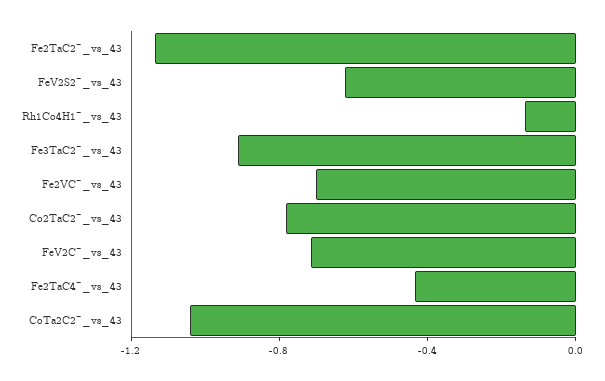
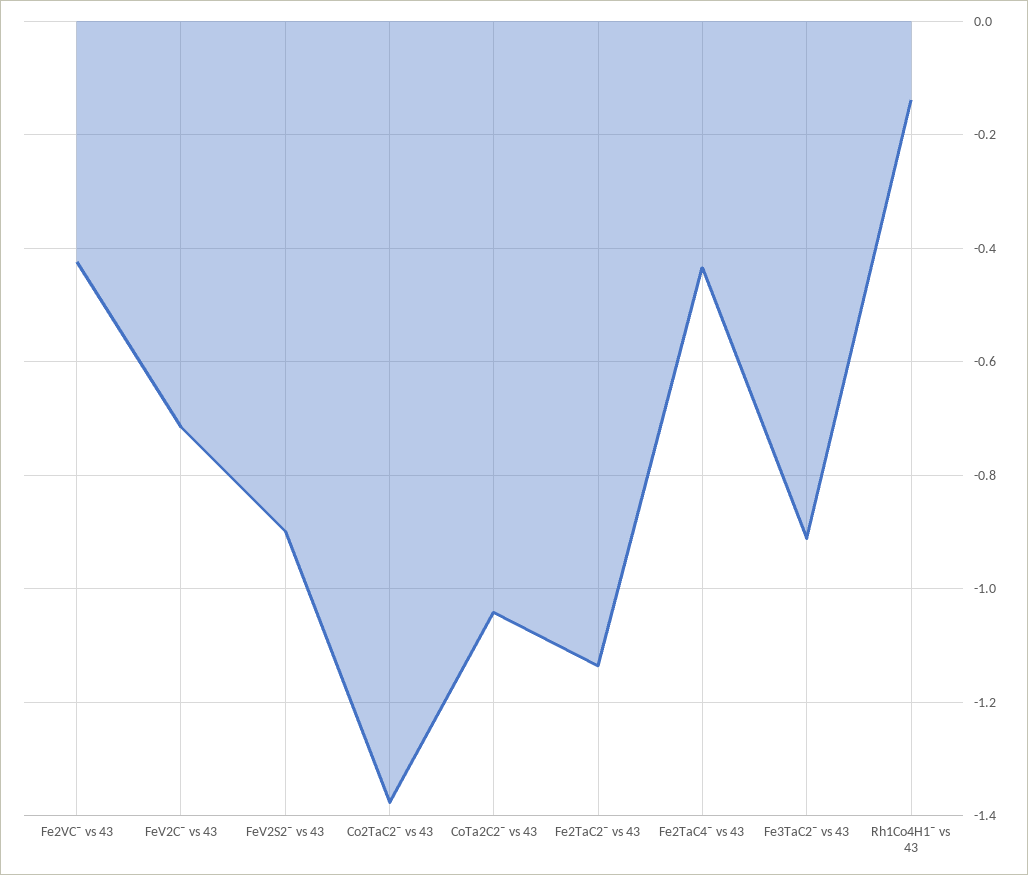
FeV2S2¯_vs_43: -0.6 -> -0.9
Fe2VC¯_vs_43: -0.7 -> -0.42
Co2TaC2¯_vs_43: -0.8 -> -1.38

